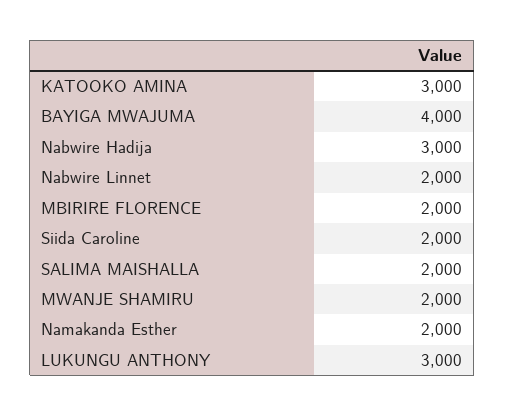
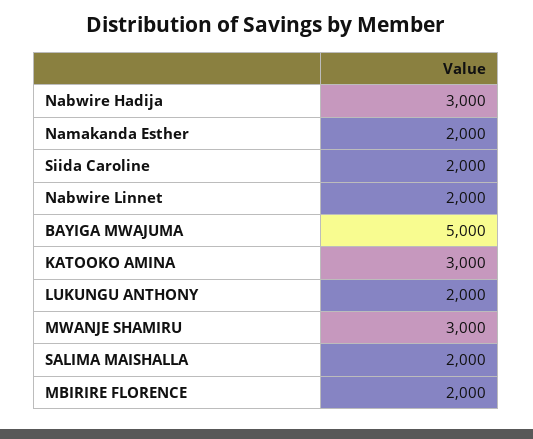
BAYIGA MWAJUMA: 4000 -> 5000
MWANJE SHAMIRU: 2000 -> 3000
LUKUNGU ANTHONY: 3000 -> 2000

